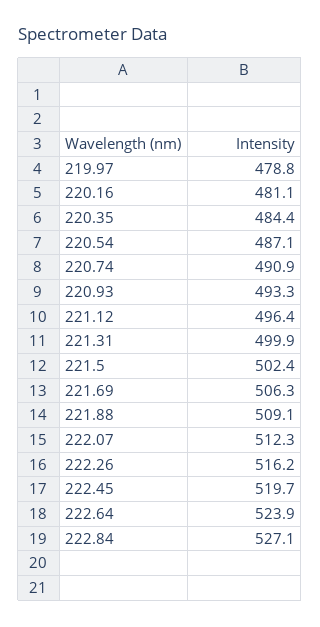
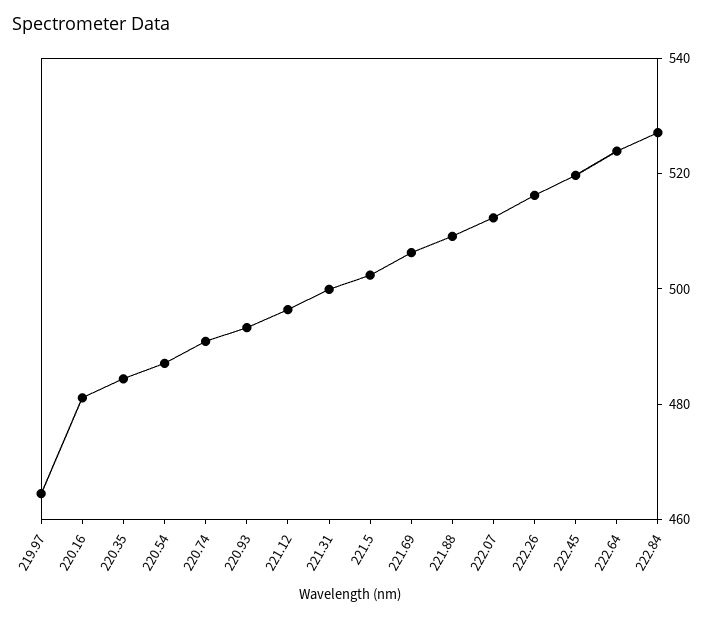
219.97: 478.8 -> 465

